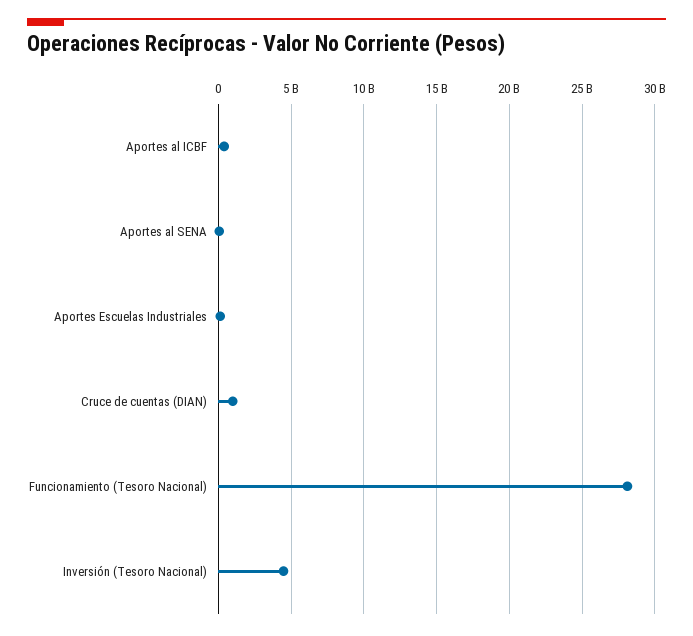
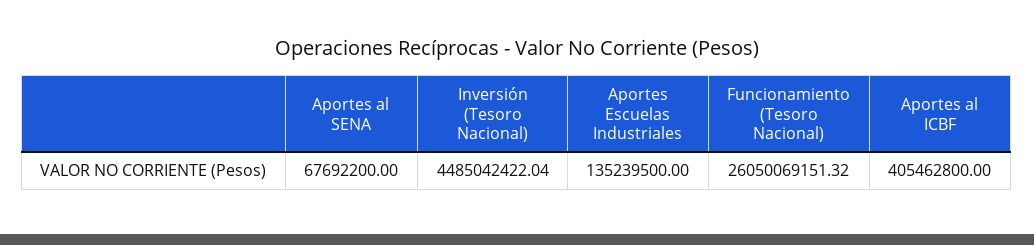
Cruce de cuentas (DIAN): 1000000000 -> none
Funcionamiento (Tesoro Nacional): 28000000000 -> 26050069151.32

